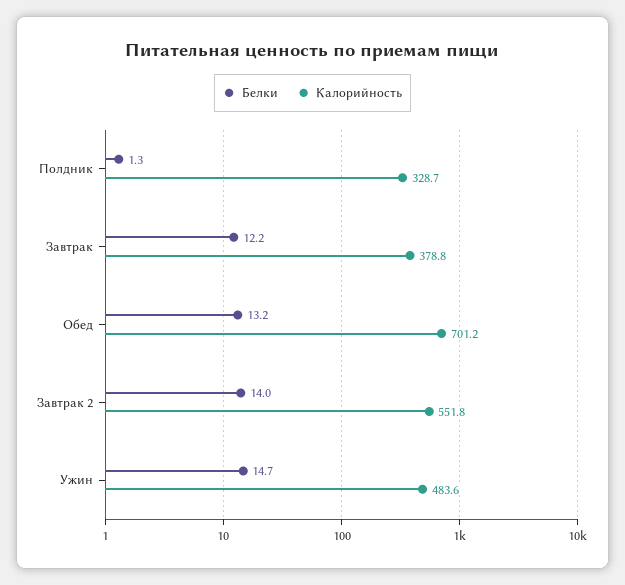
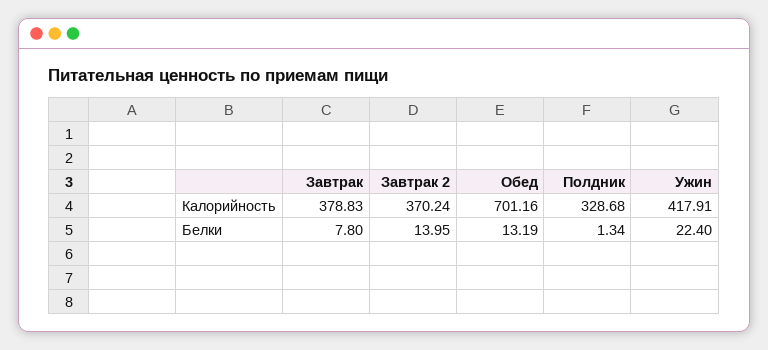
Белки, Завтрак: 12.2 -> 7.8
Калорийность, Завтрак 2: 551.8 -> 370.24
Белки, Ужин: 14.7 -> 22.4
Калорийность, Ужин: 483.6 -> 417.91

